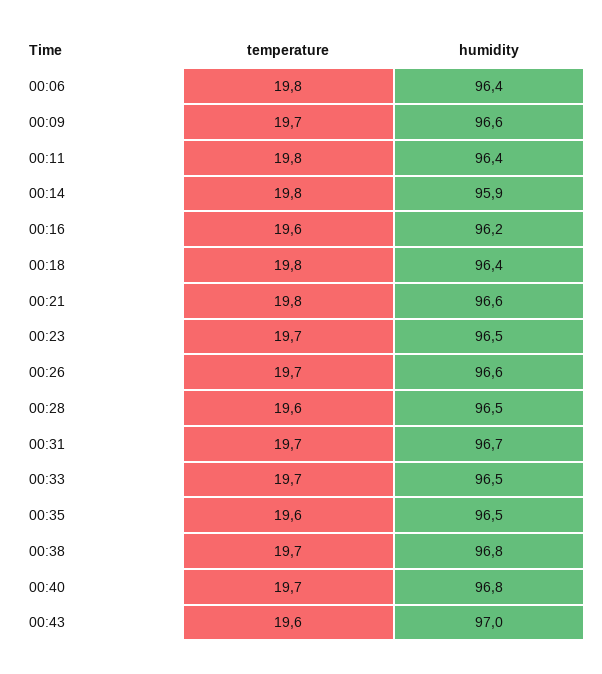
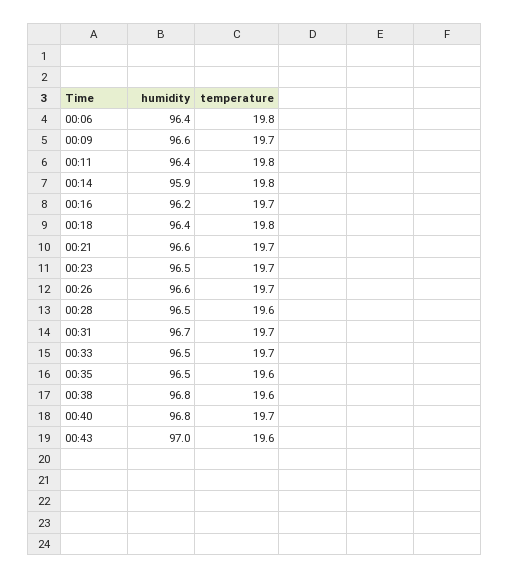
temperature, 00:16: 19.6 -> 19.7
temperature, 00:21: 19.8 -> 19.7
temperature, 00:38: 19.7 -> 19.6

